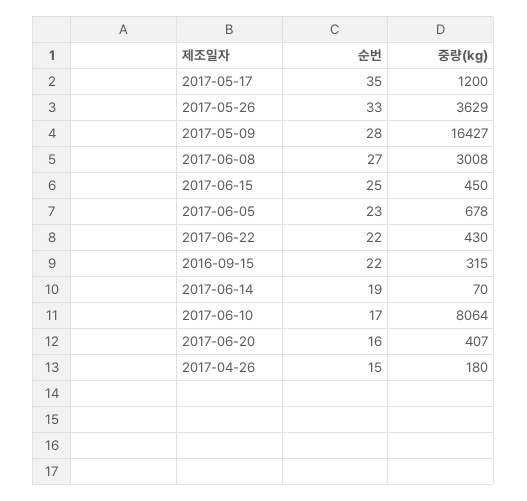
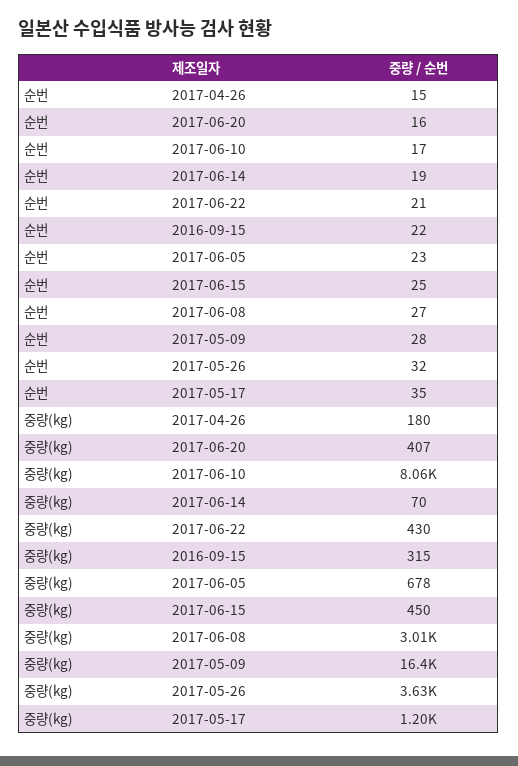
순번, 2017-05-26: 33 -> 32
순번, 2017-06-22: 22 -> 21

